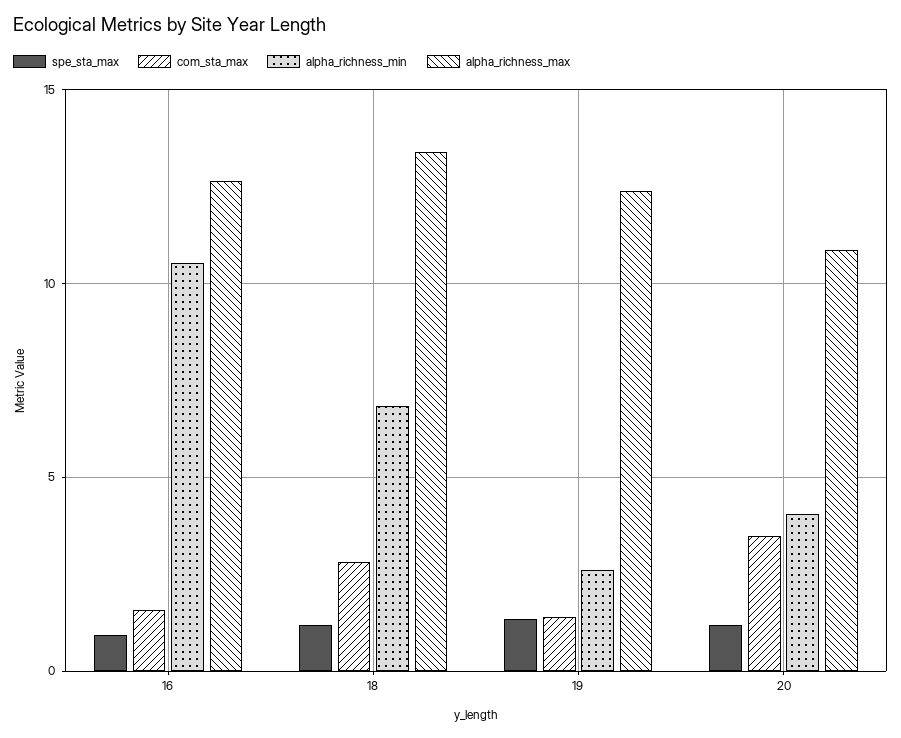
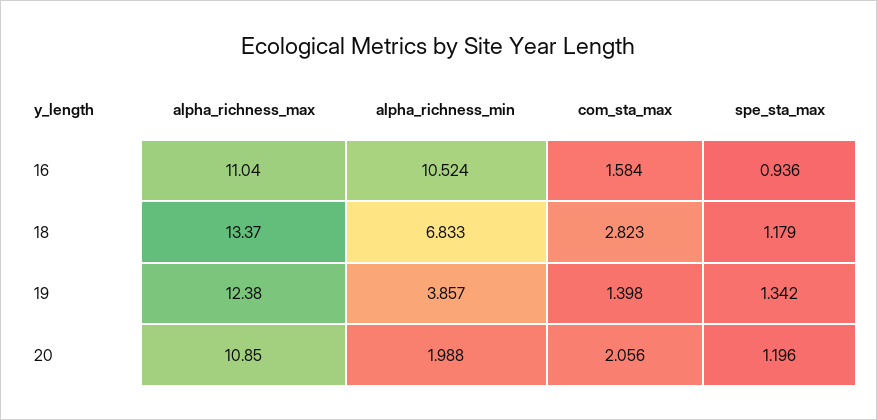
alpha_richness_max, 16: 12.5 -> 11.04
alpha_richness_min, 19: 2.5 -> 3.857
com_sta_max, 20: 3.5 -> 2.056
alpha_richness_min, 20: 4 -> 1.988

